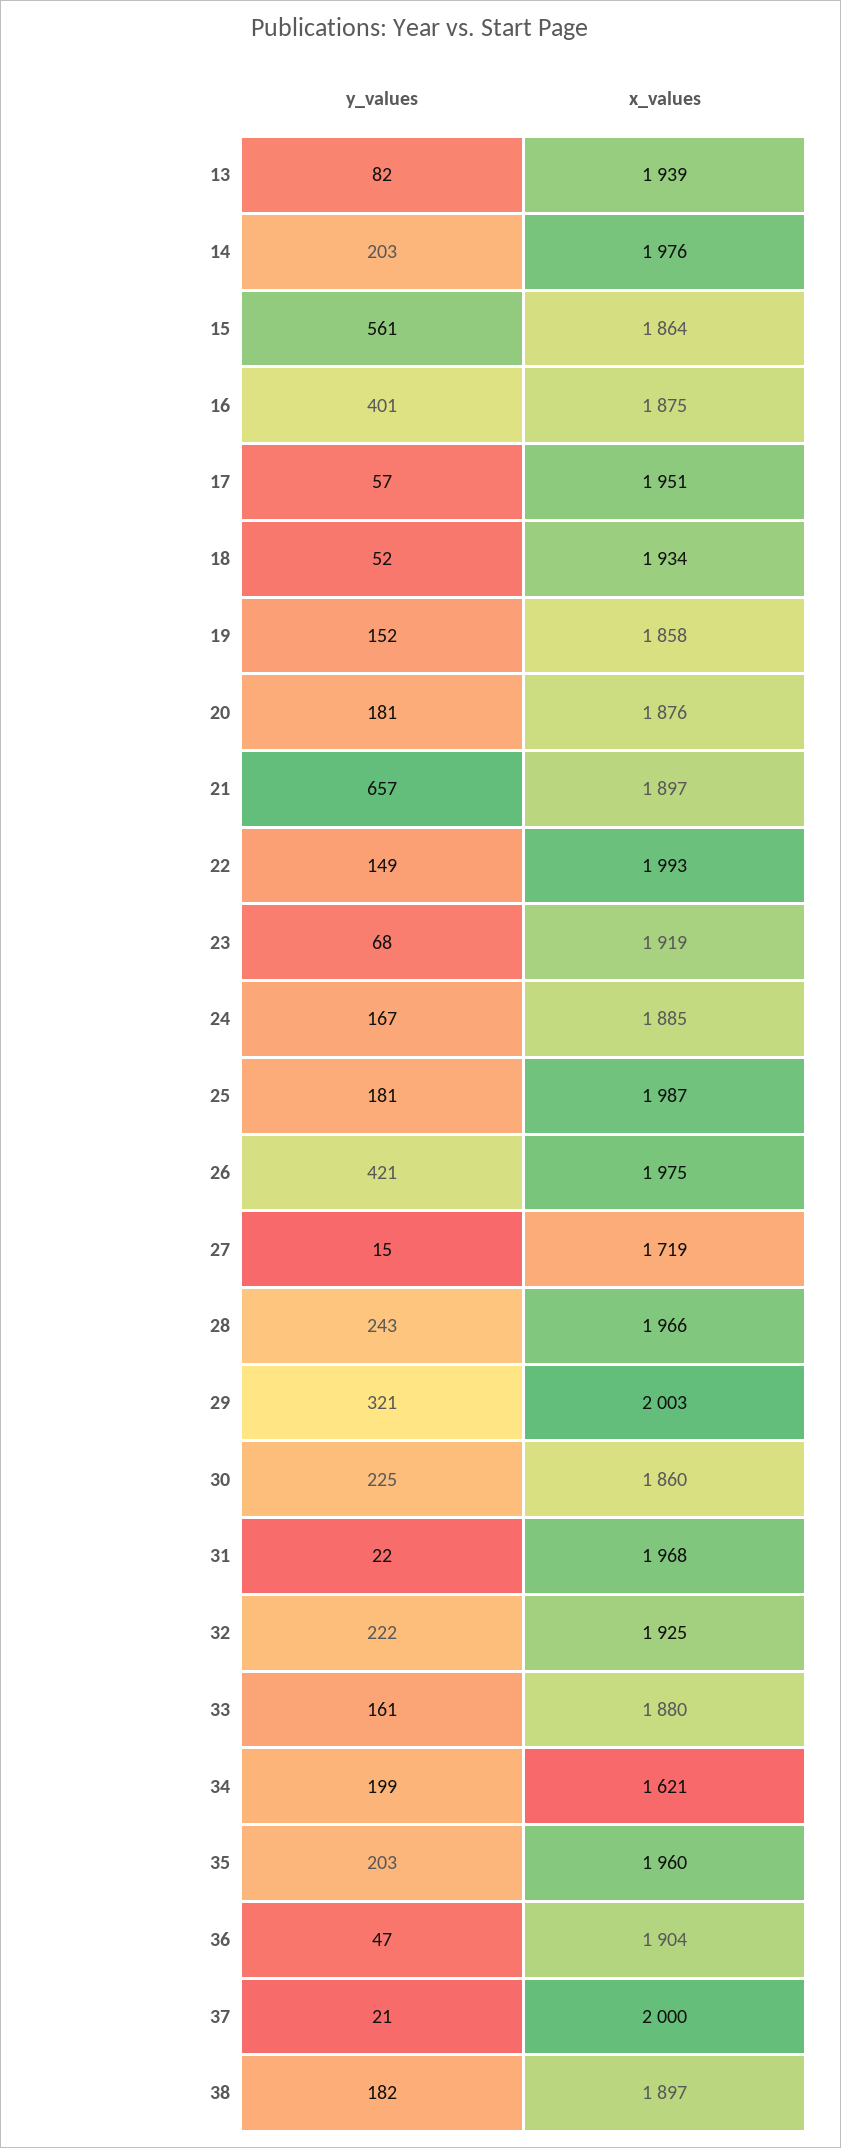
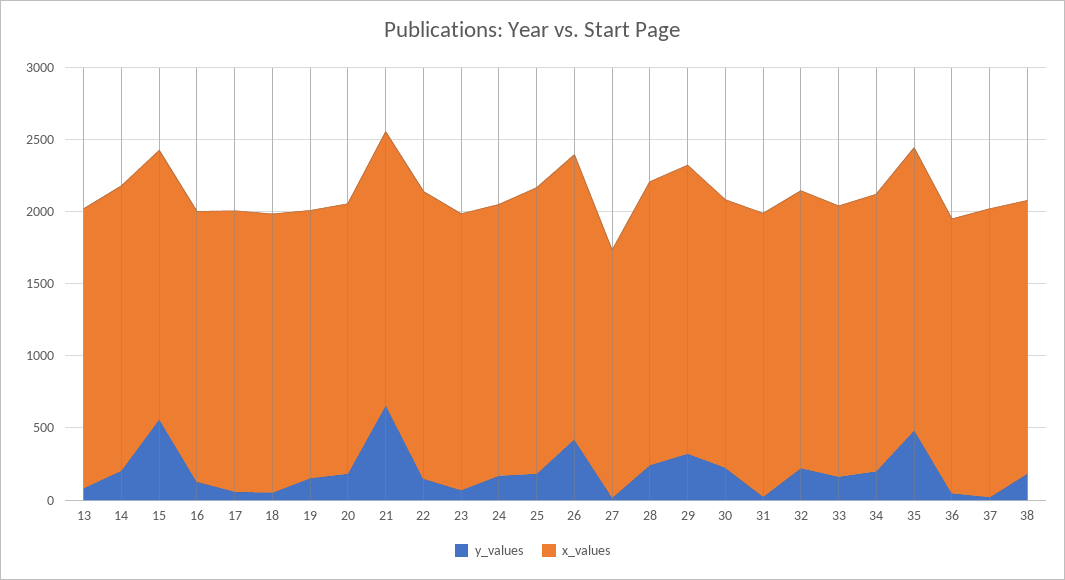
y_values, 16: 401 -> 100
x_values, 34: 1621 -> 1900
y_values, 35: 203 -> 500

